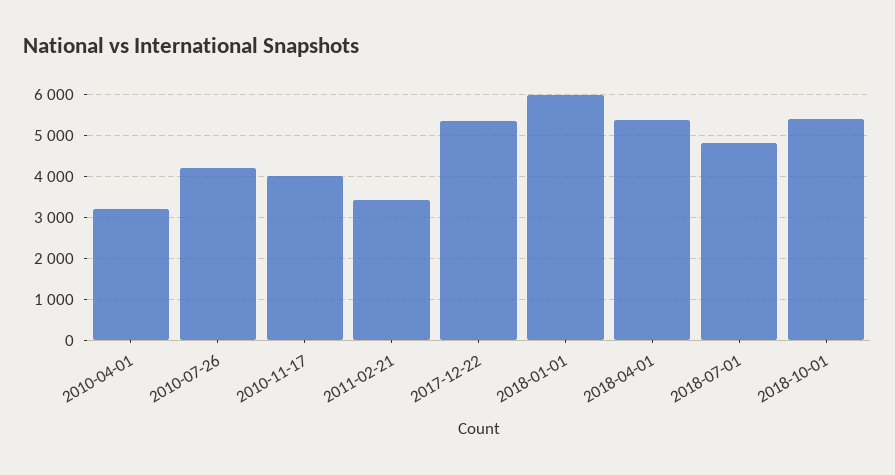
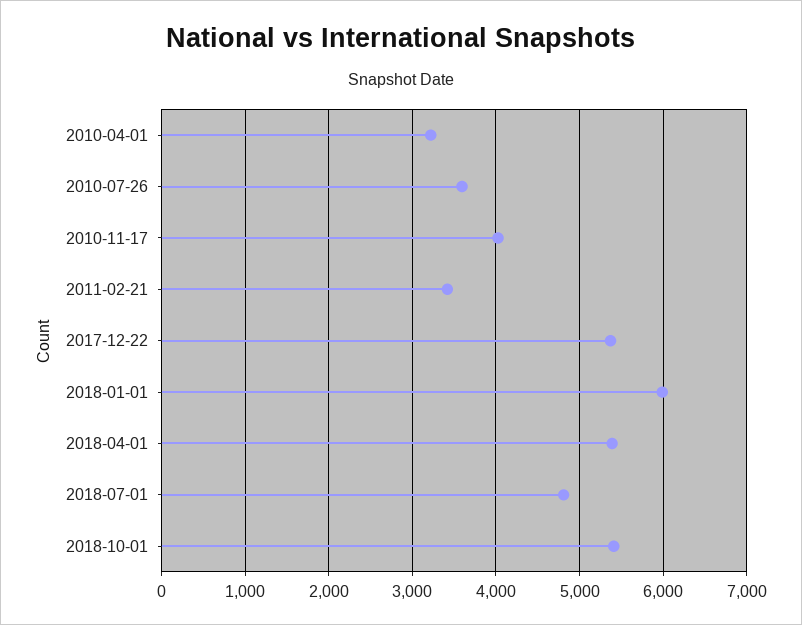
2010-07-26: 4200 -> 3600

